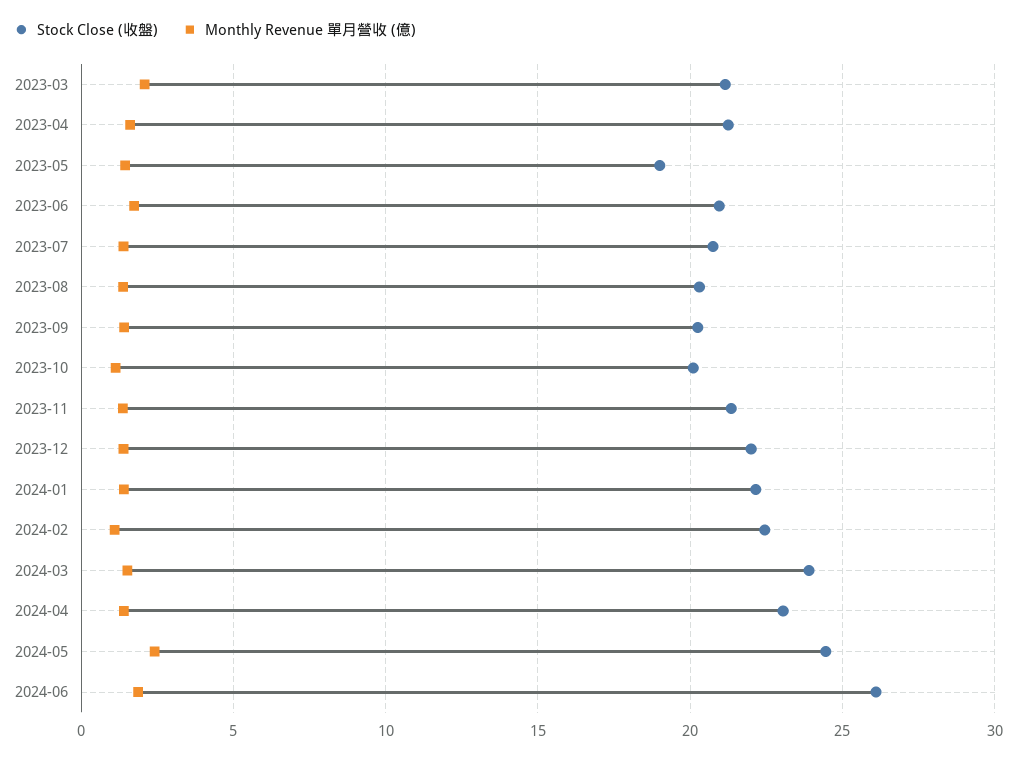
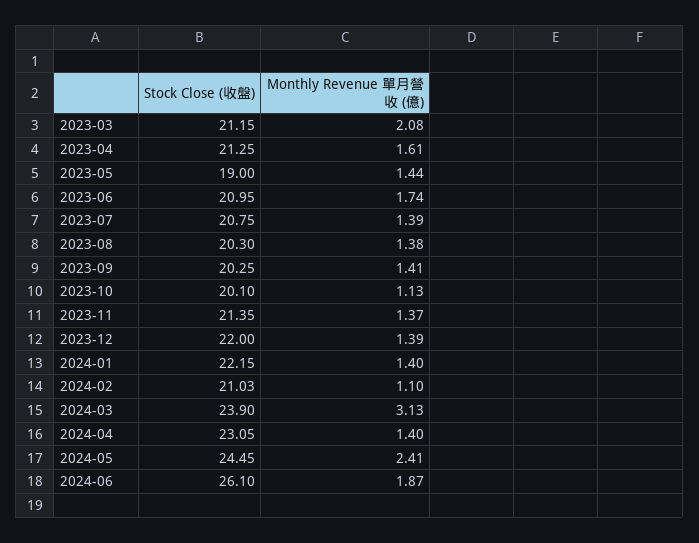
Stock Close (收盤), 2024-02: 22.5 -> 21.03
Monthly Revenue 單月營收 (億), 2024-03: 1.5 -> 3.13

